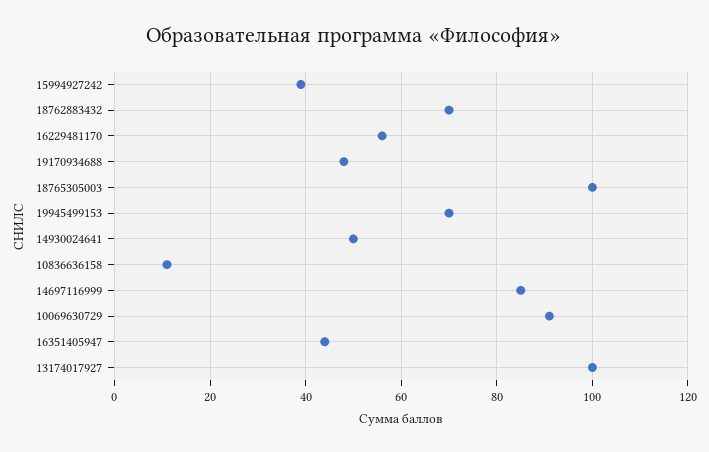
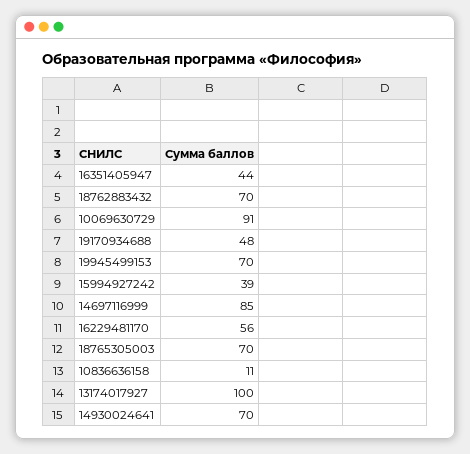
18765305003: 100 -> 70
14930024641: 50 -> 70

